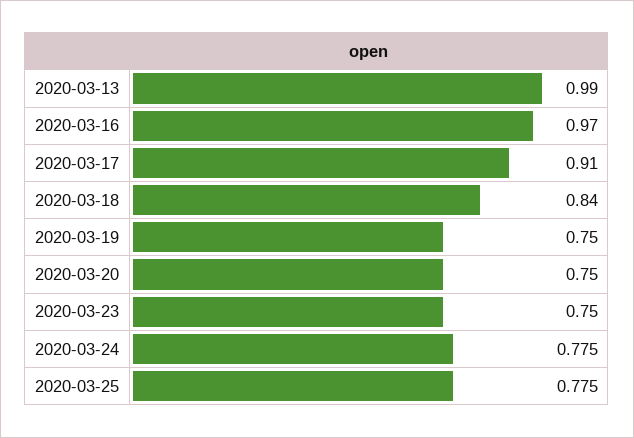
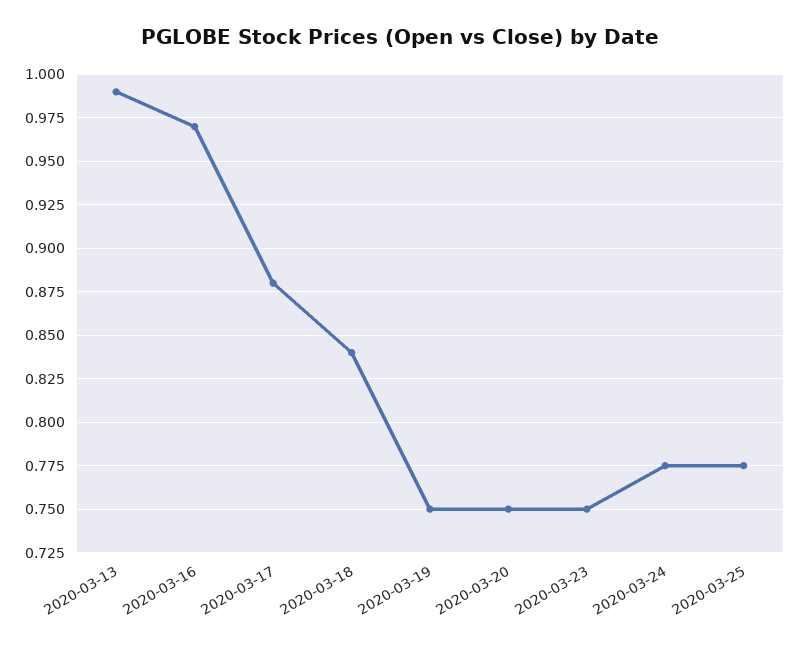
2020-03-17: 0.91 -> 0.88

